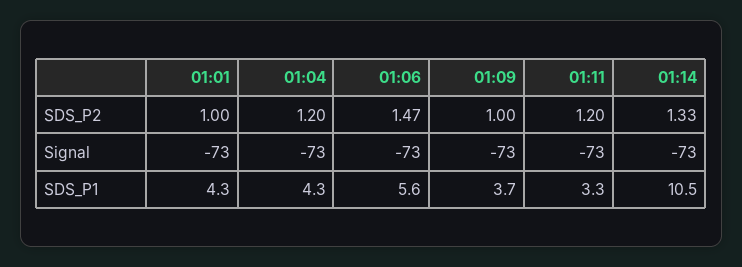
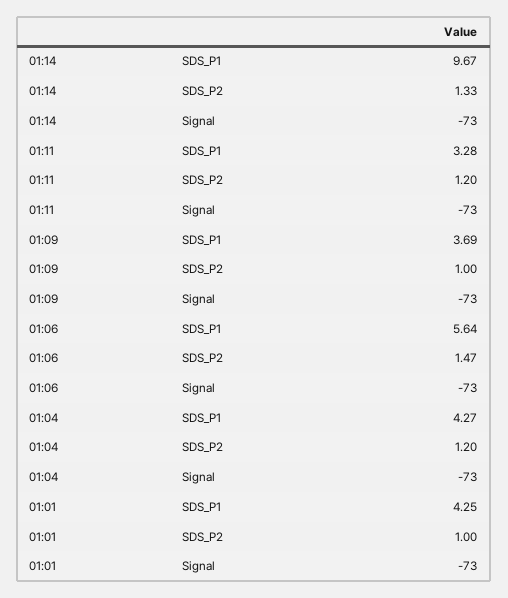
01:14, SDS_P1: 10.5 -> 9.67

